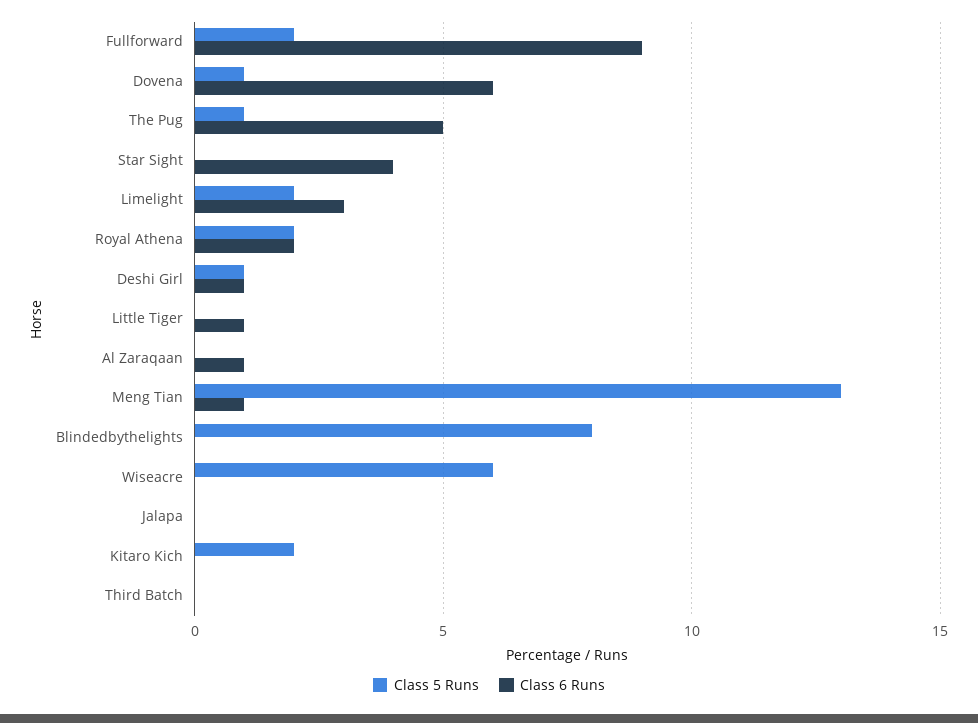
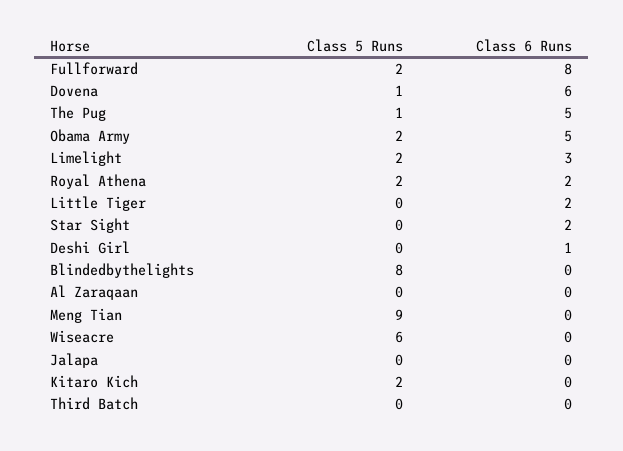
Class 6 Runs, Fullforward: 9 -> 8
Class 6 Runs, Star Sight: 4 -> 2
Class 5 Runs, Deshi Girl: 1 -> 0
Class 6 Runs, Little Tiger: 1 -> 2
Class 6 Runs, Al Zaraqaan: 1 -> 0
Class 5 Runs, Meng Tian: 13 -> 9
Class 6 Runs, Meng Tian: 1 -> 0
Class 5 Runs, Obama Army: none -> 2
Class 6 Runs, Obama Army: none -> 5

